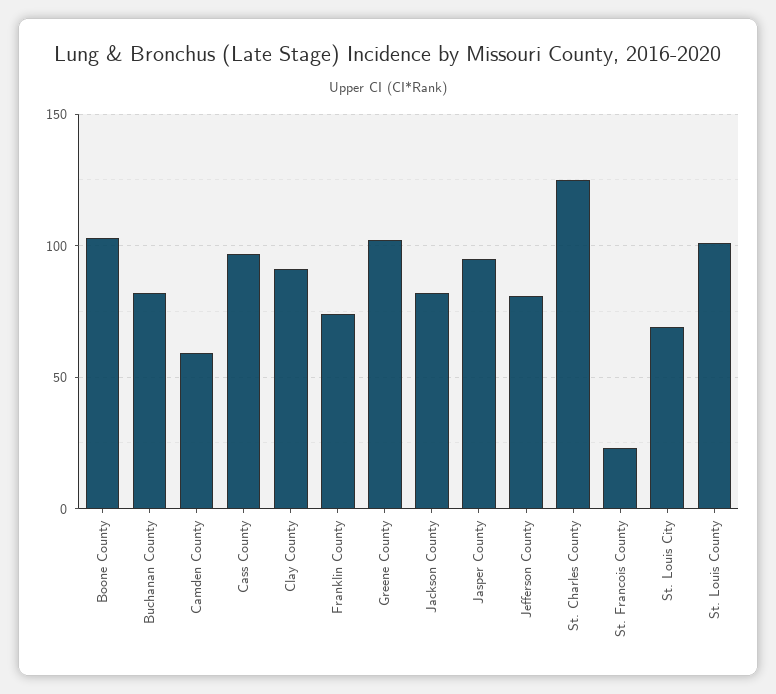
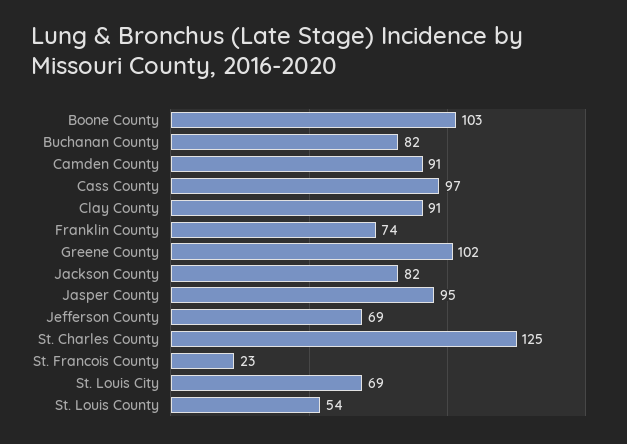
Camden County: 60 -> 91
Jefferson County: 80 -> 69
St. Louis County: 100 -> 54

